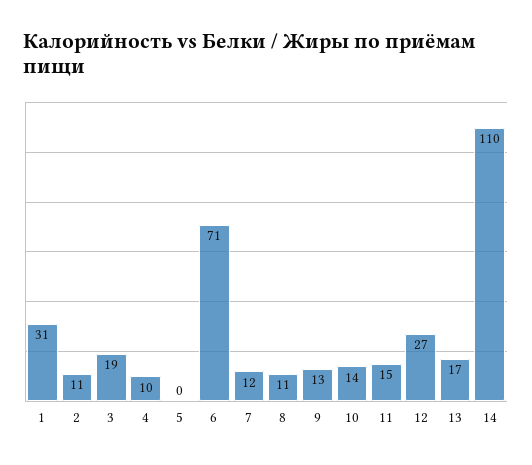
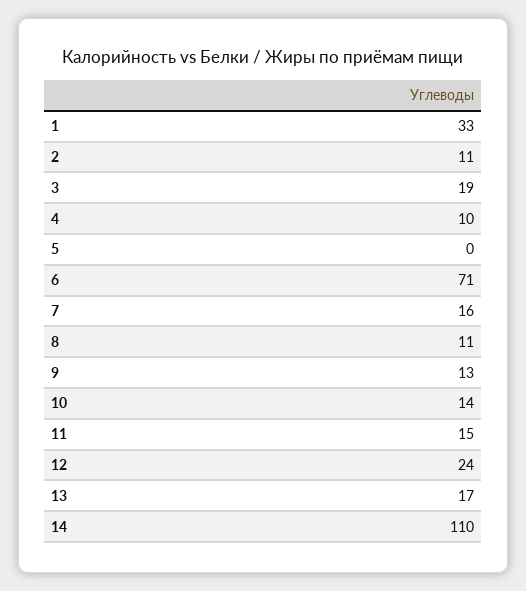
1: 31 -> 33
7: 12 -> 16
12: 27 -> 24

